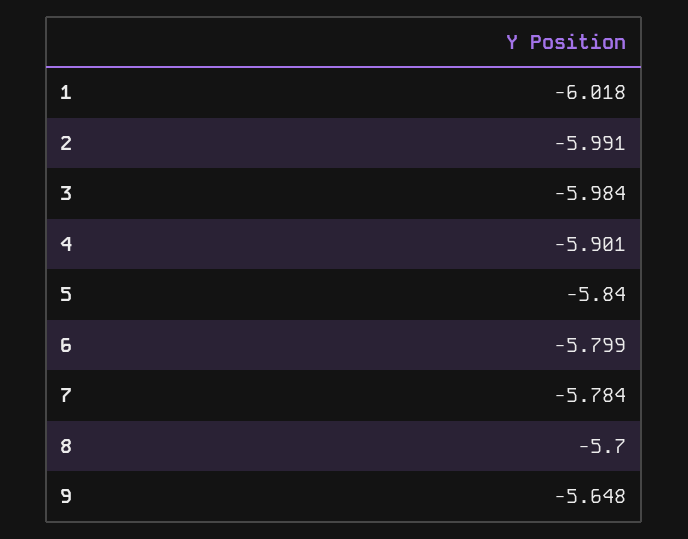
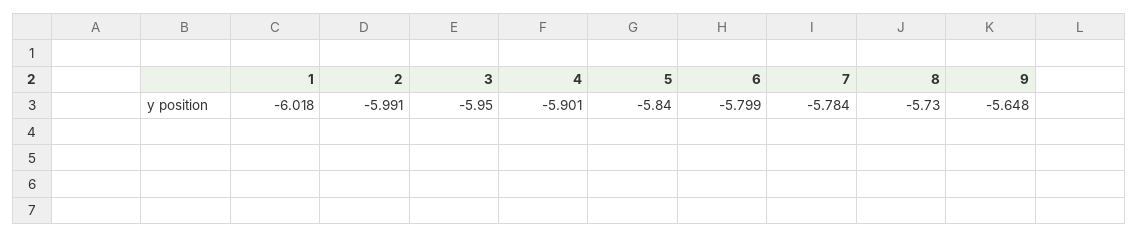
3: -5.984 -> -5.95
8: -5.7 -> -5.73

